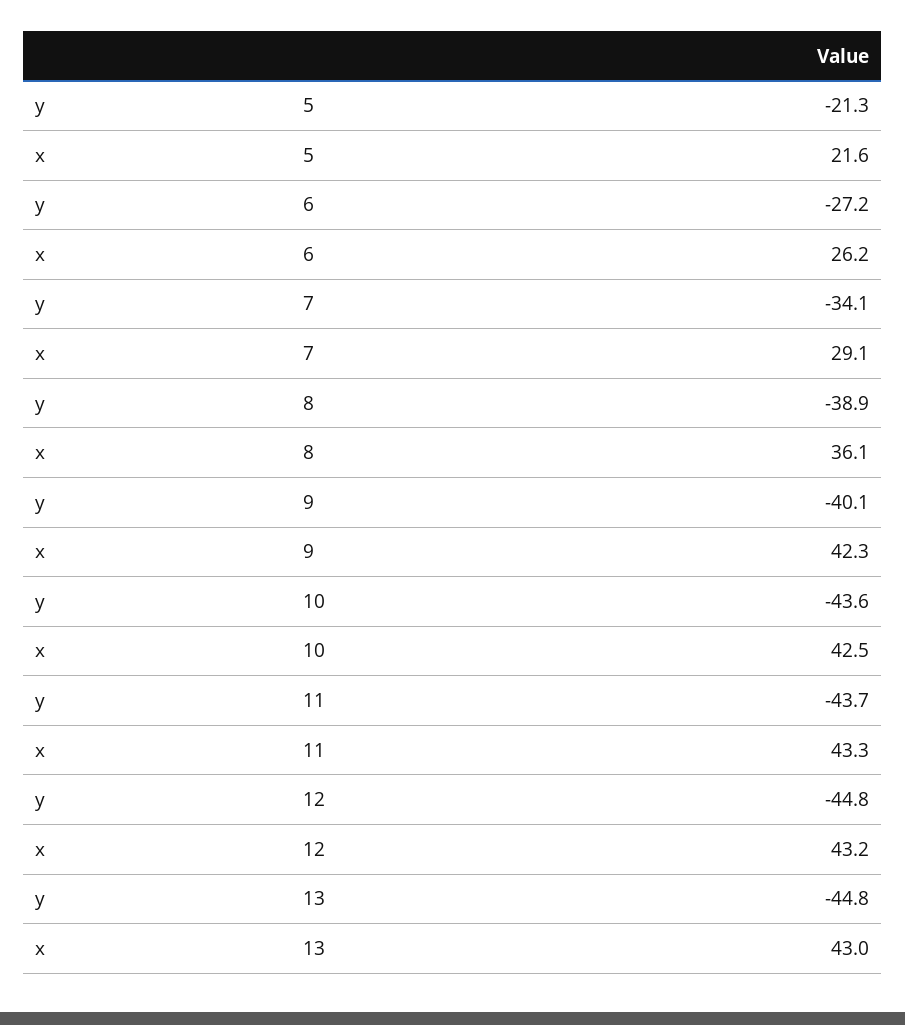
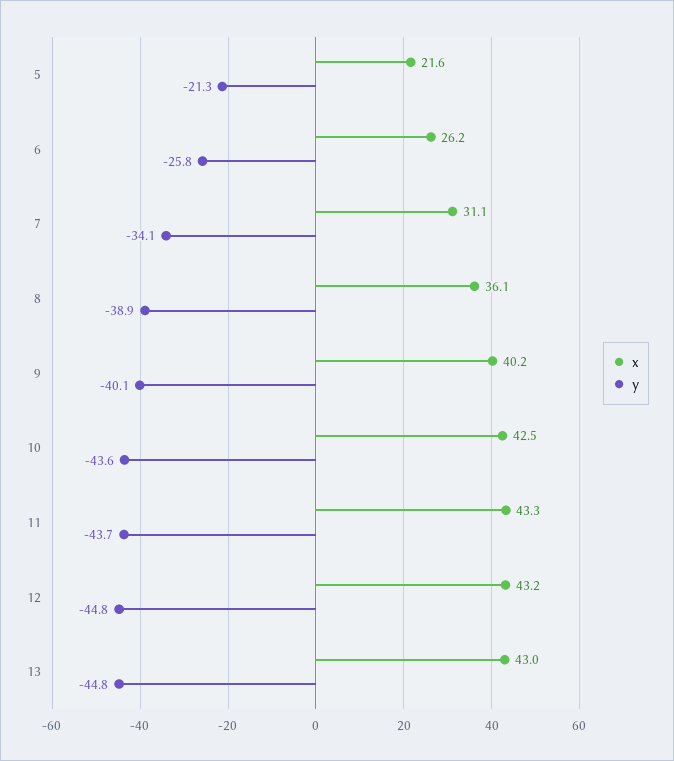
y, 6: -27.2 -> -25.8
x, 7: 29.1 -> 31.1
x, 9: 42.3 -> 40.2

